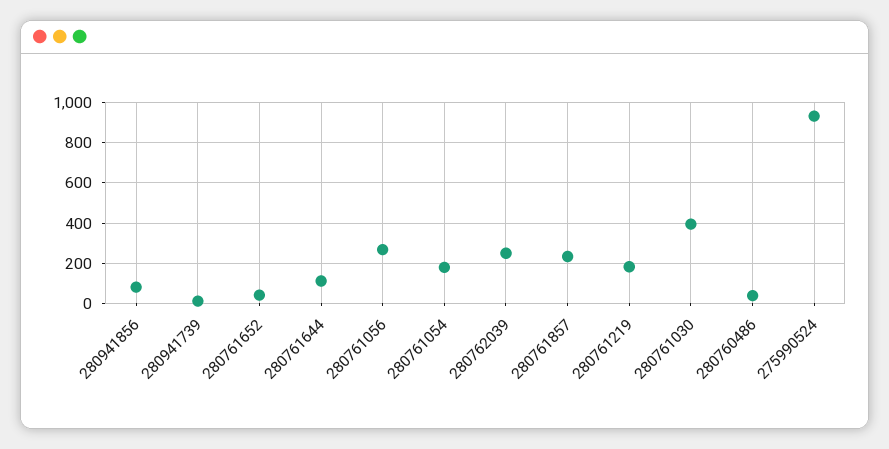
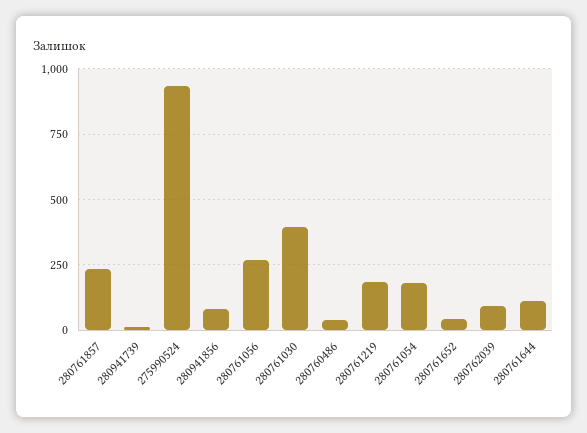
280762039: 250 -> 100

